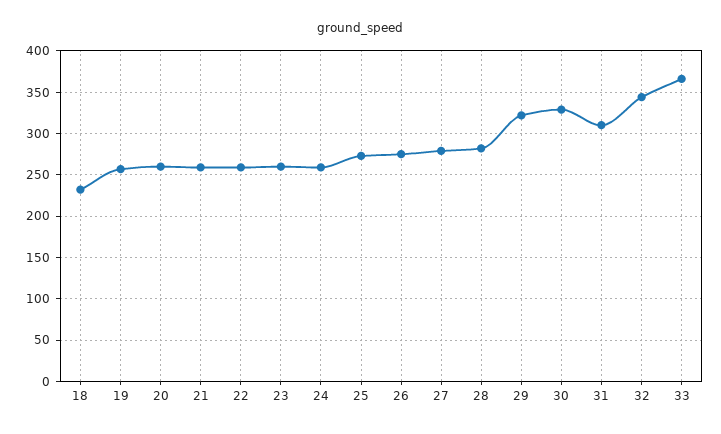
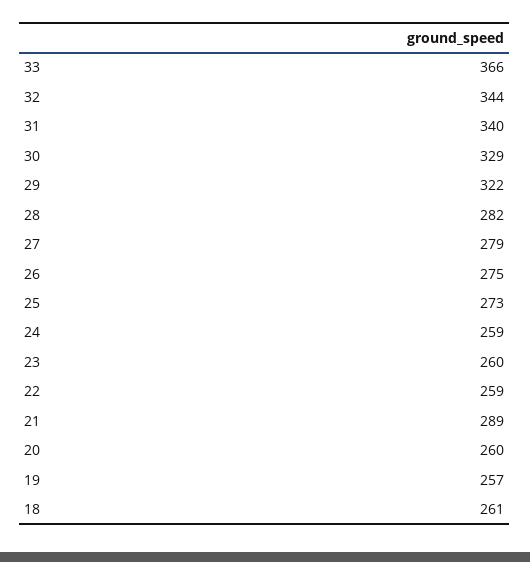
18: 230 -> 261
21: 260 -> 289
31: 310 -> 340

